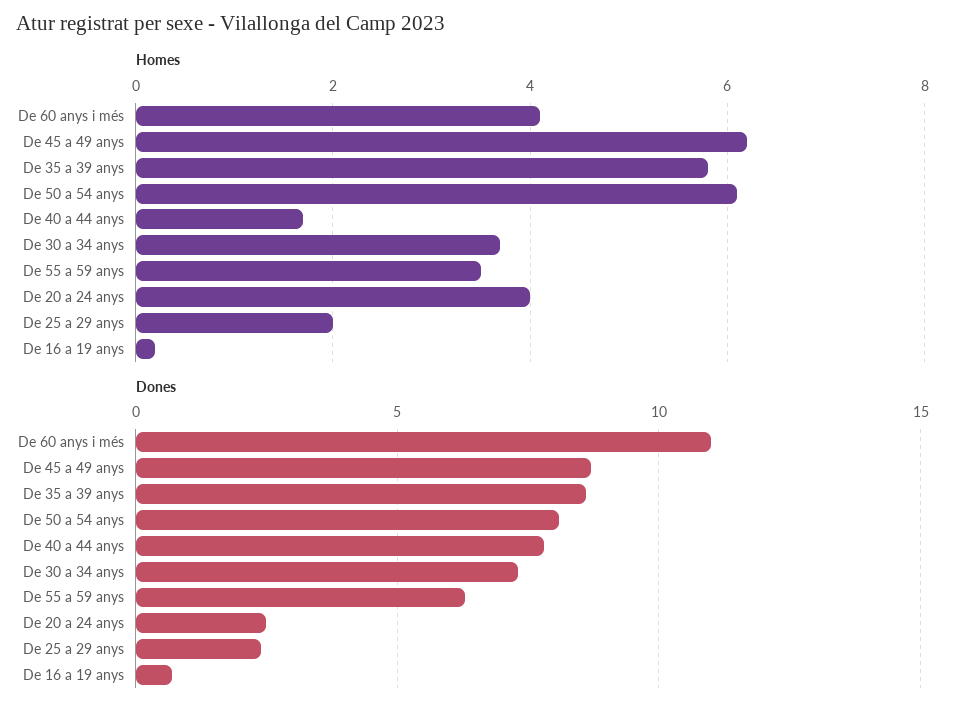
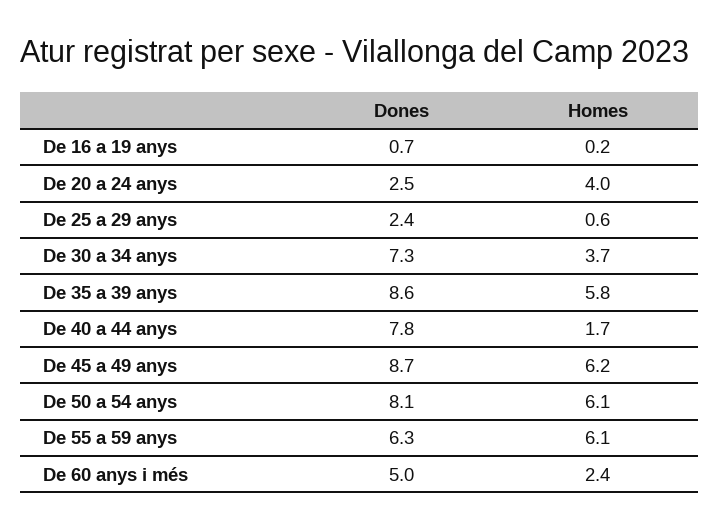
Homes, De 60 anys i més: 4 -> 2.4
Homes, De 55 a 59 anys: 3.5 -> 6.1
Homes, De 25 a 29 anys: 2 -> 0.6
Dones, De 60 anys i més: 11 -> 5

